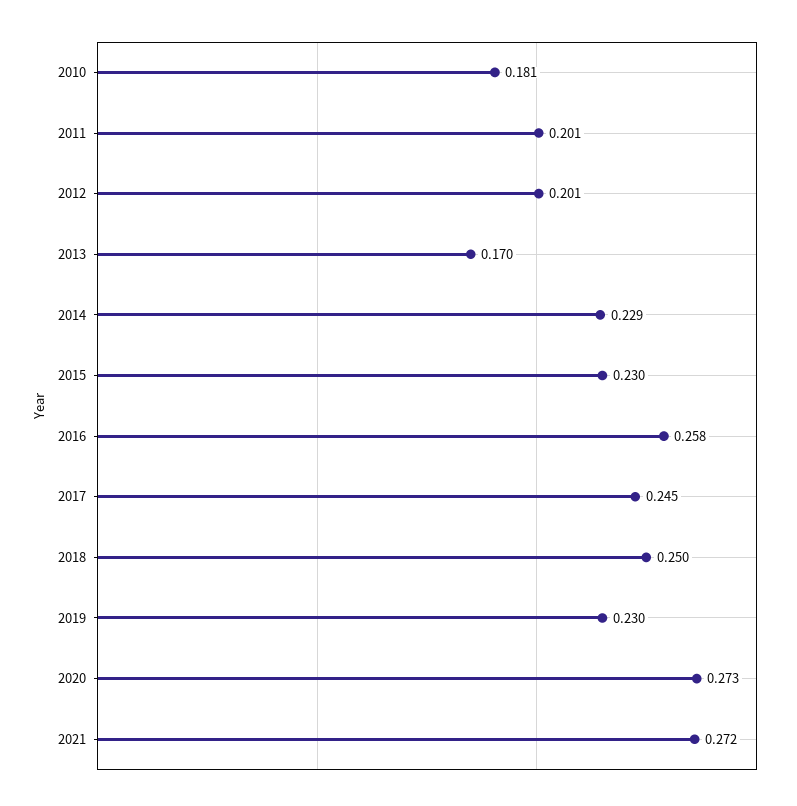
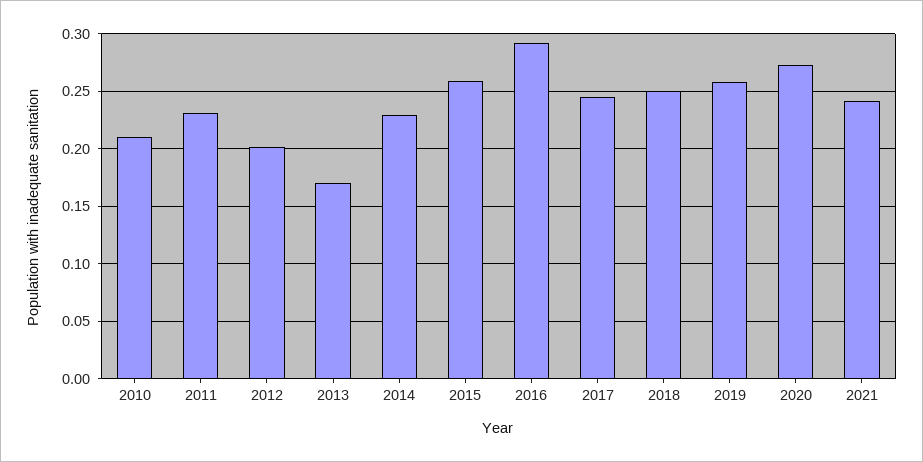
2010: 0.181 -> 0.21
2011: 0.201 -> 0.23
2015: 0.23 -> 0.26
2016: 0.258 -> 0.29
2019: 0.23 -> 0.26
2021: 0.272 -> 0.24

